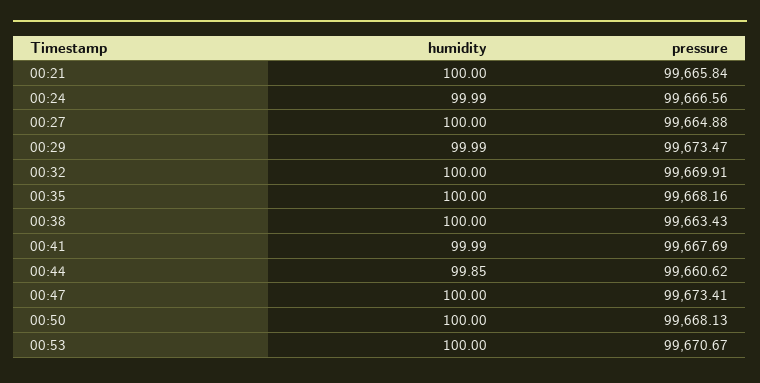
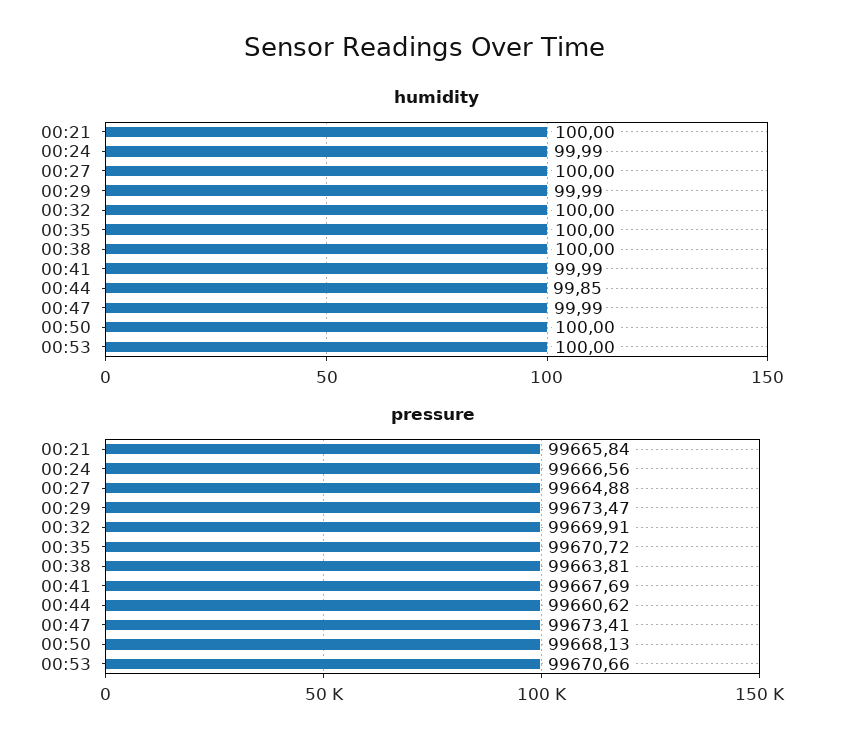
pressure, 00:35: 99668.16 -> 99670.72
pressure, 00:38: 99663.43 -> 99663.81
humidity, 00:47: 100 -> 99.99
pressure, 00:53: 99670.67 -> 99670.66

